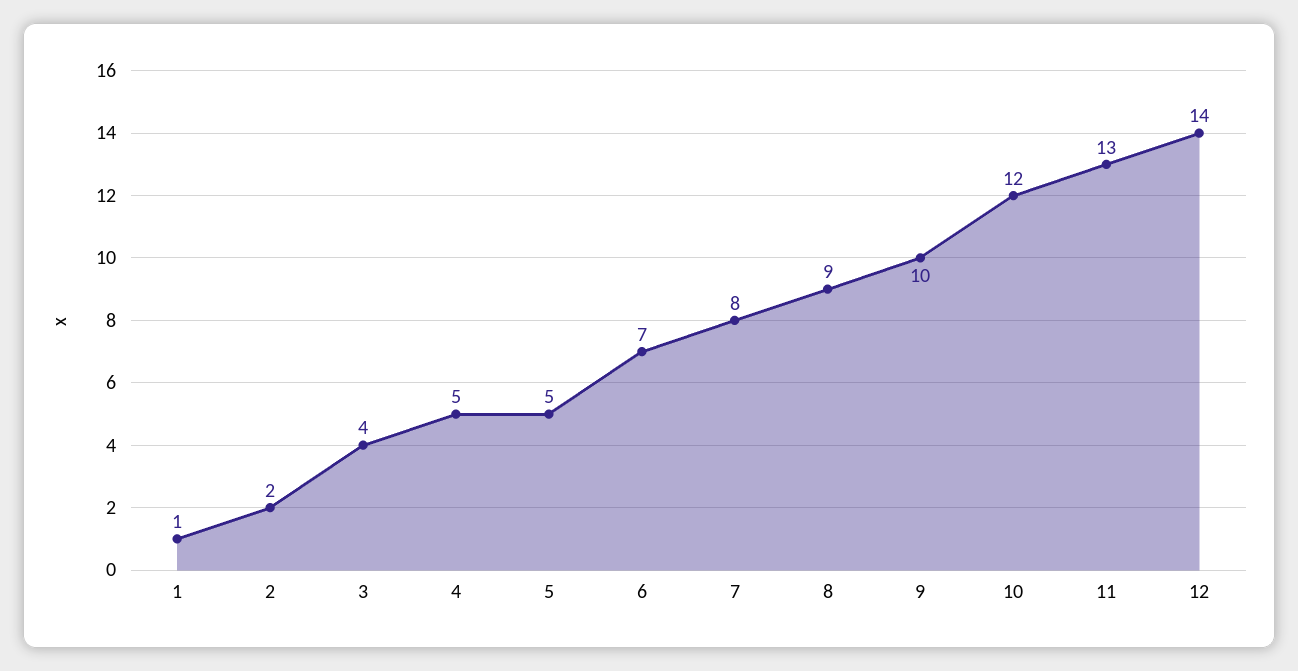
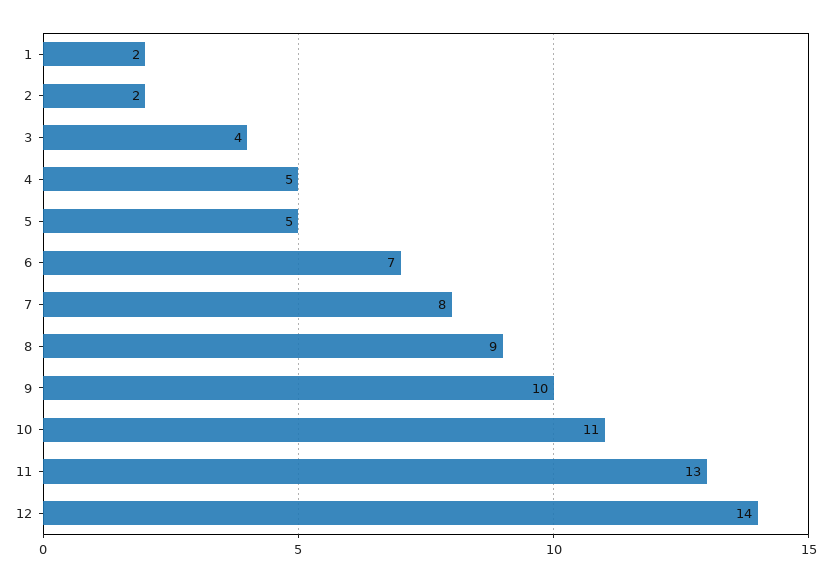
1: 1 -> 2
10: 12 -> 11

